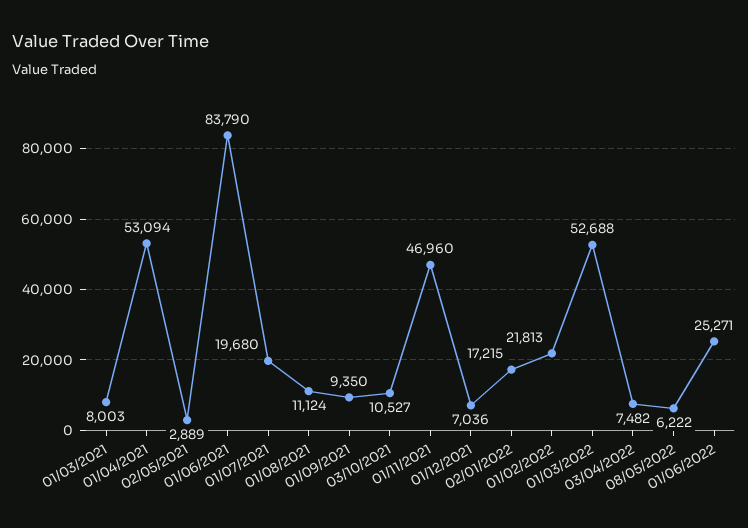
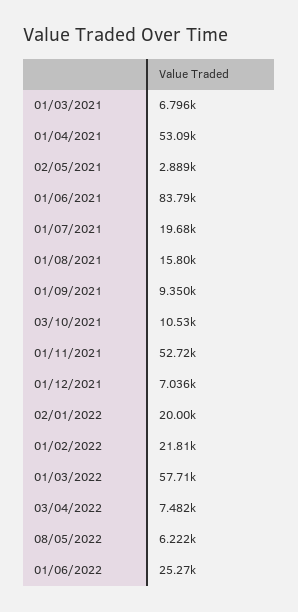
01/03/2021: 8003 -> 6796
01/08/2021: 11124 -> 15800
01/11/2021: 46960 -> 52720
02/01/2022: 17215 -> 20000
01/03/2022: 52688 -> 57710

